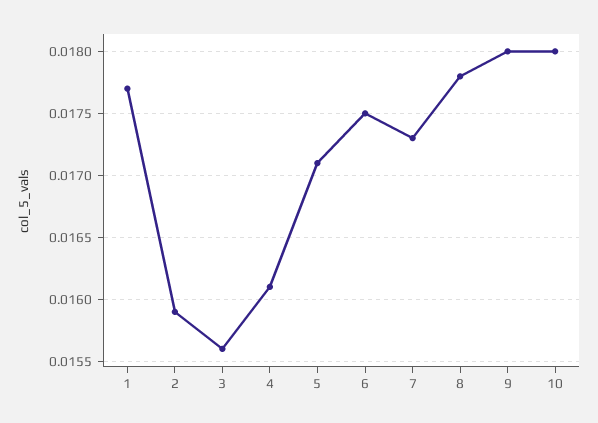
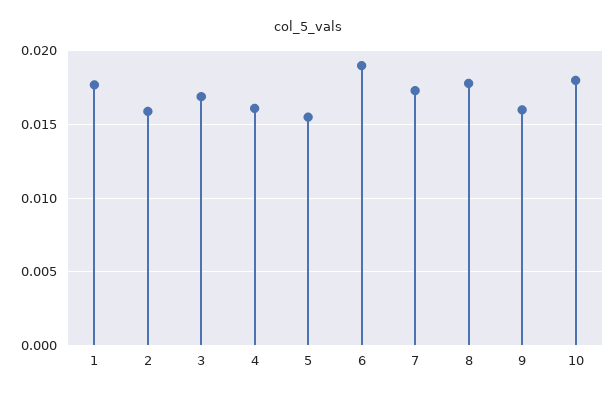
3: 0.0156 -> 0.017
5: 0.0171 -> 0.0155
6: 0.0175 -> 0.019
9: 0.018 -> 0.016

